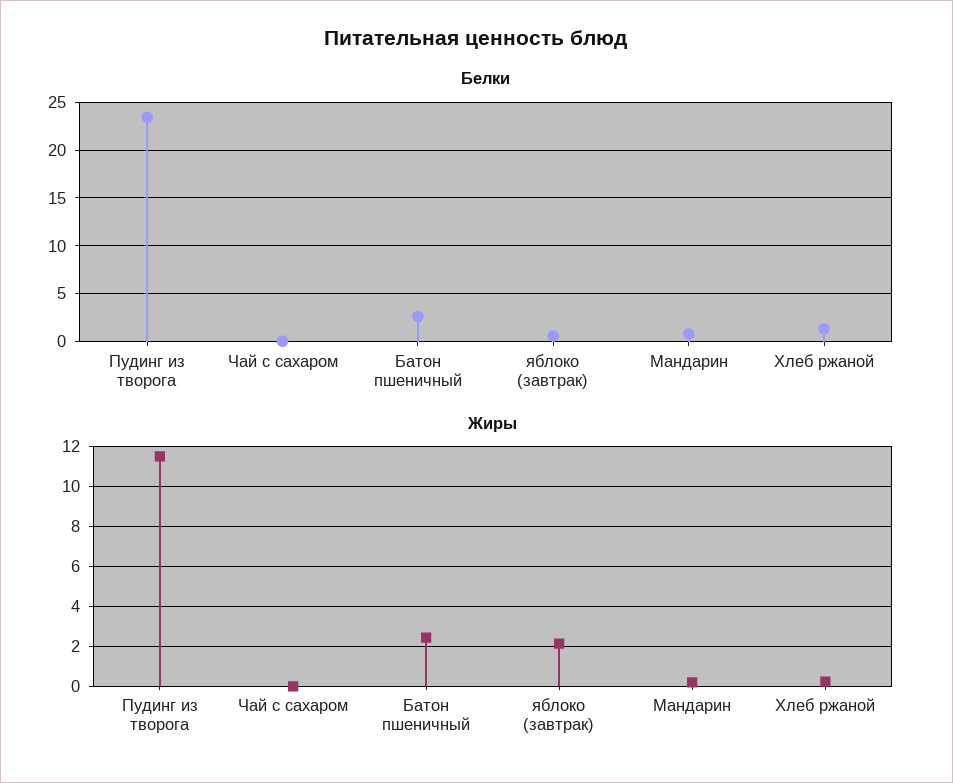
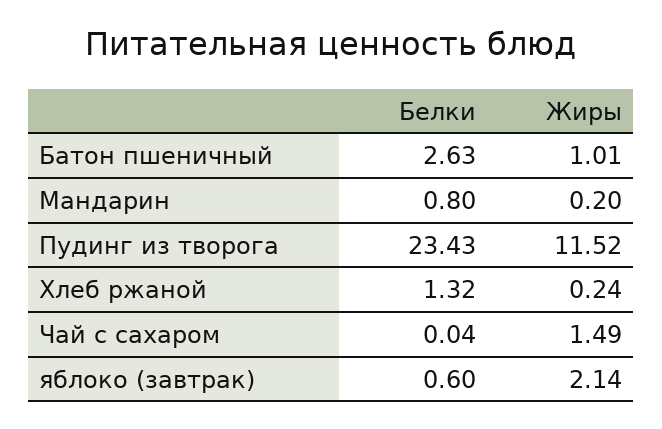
Жиры, Чай с сахаром: 0 -> 1.49
Жиры, Батон пшеничный: 2.5 -> 1.01

